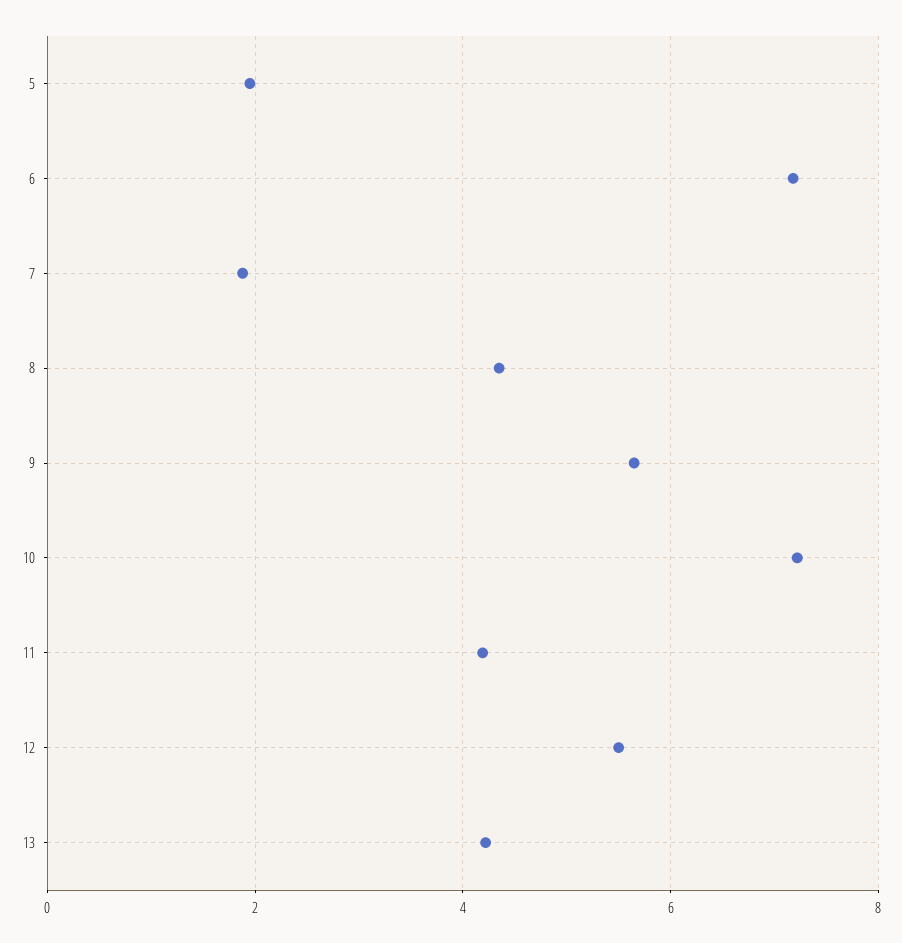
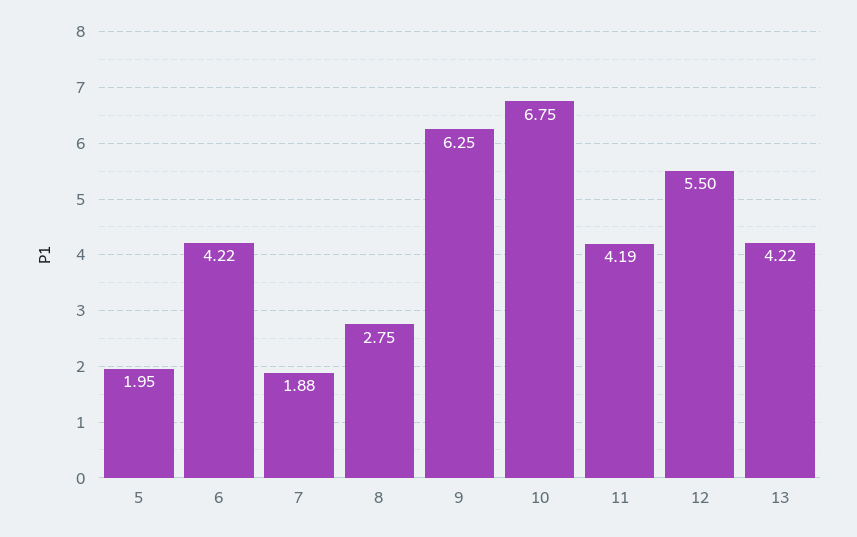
6: 7.2 -> 4.22
8: 4.4 -> 2.75
9: 5.6 -> 6.25
10: 7.2 -> 6.75

